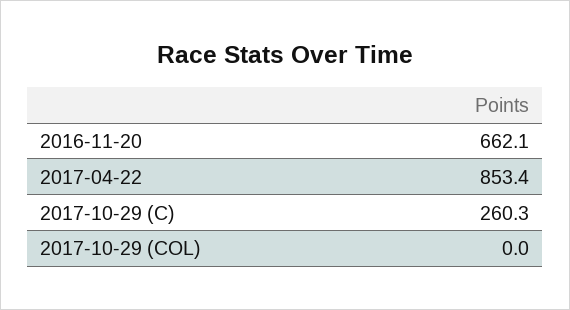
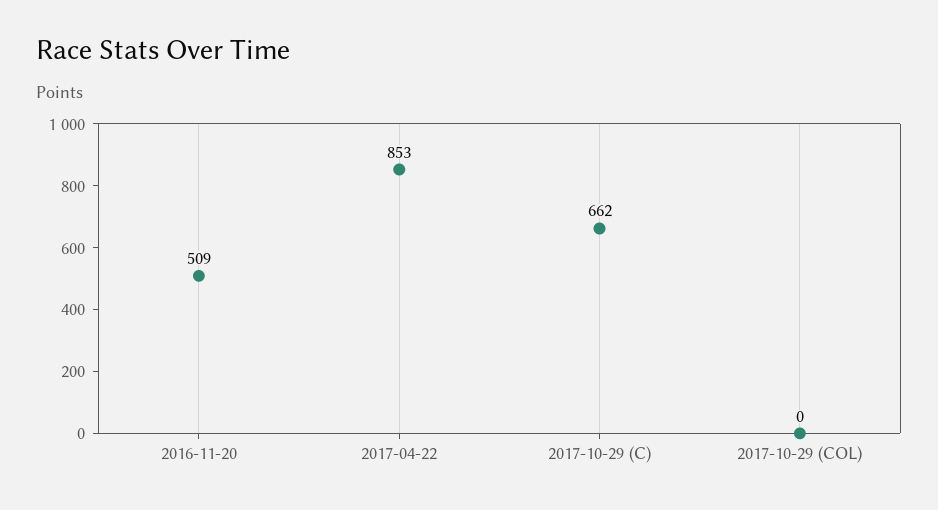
2016-11-20: 662.1 -> 509
2017-10-29 (C): 260.3 -> 662

